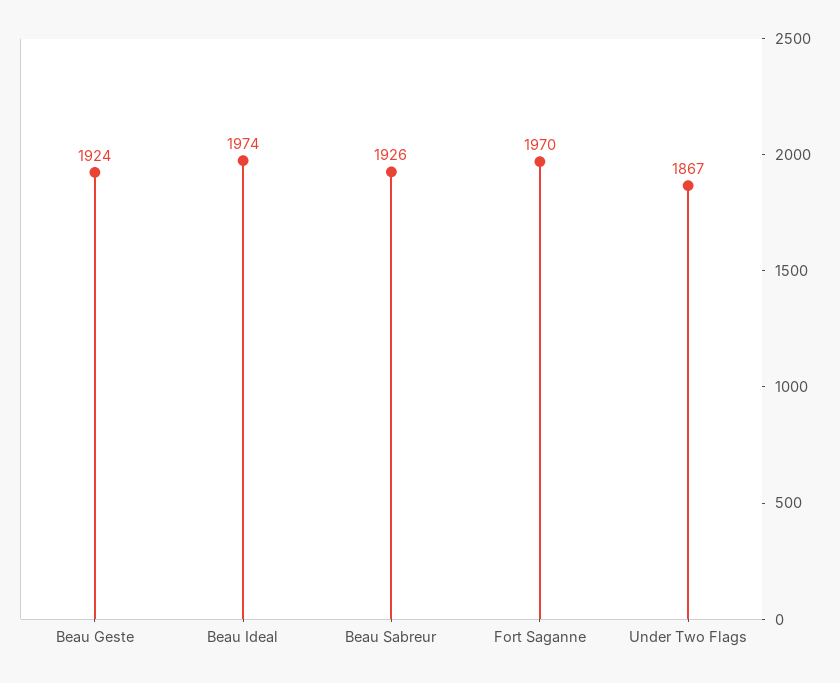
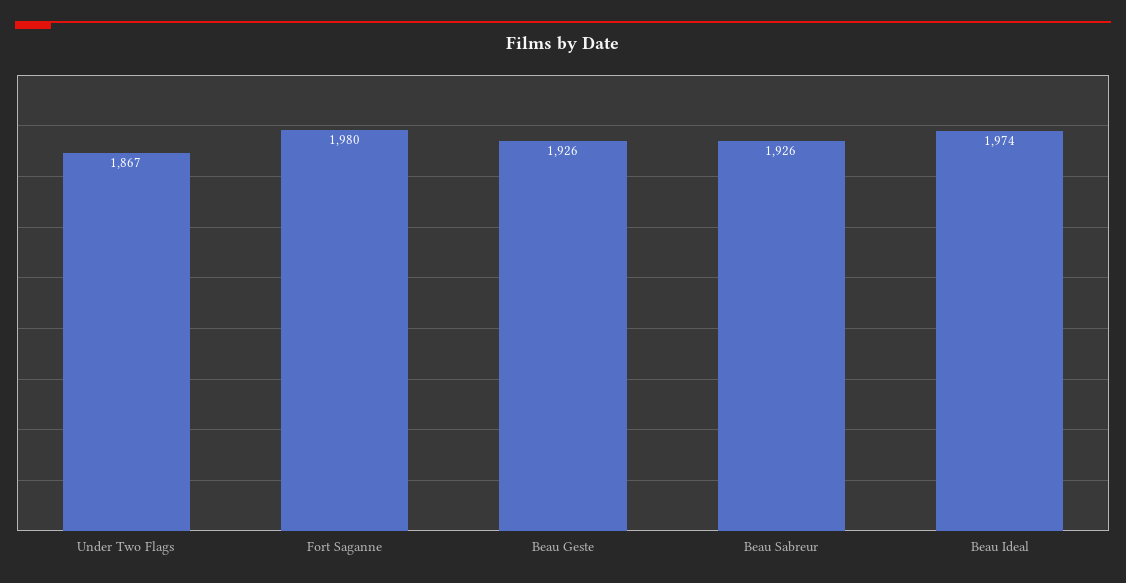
Beau Geste: 1924 -> 1926
Fort Saganne: 1970 -> 1980

